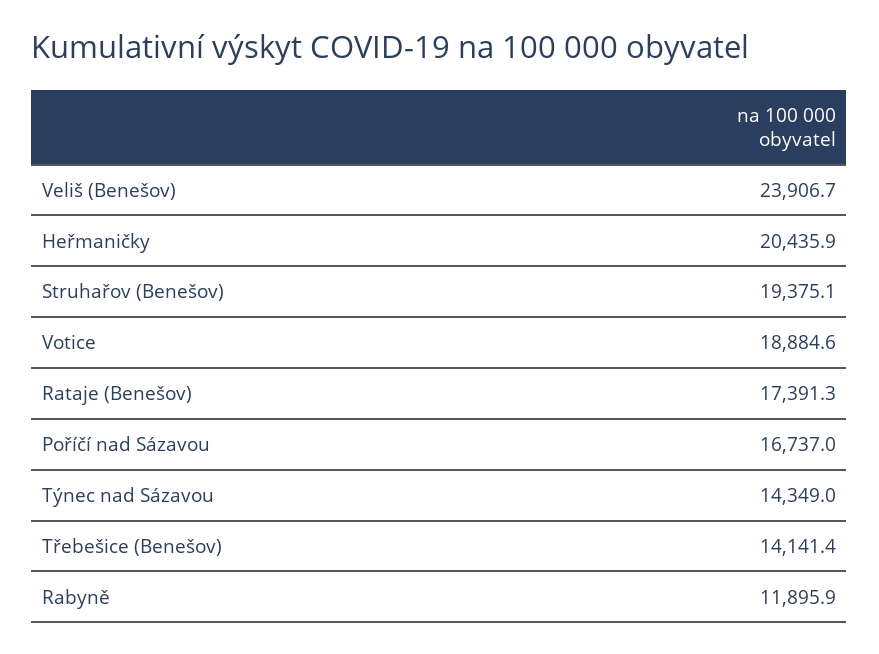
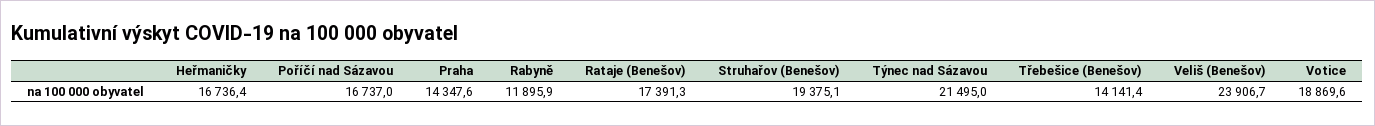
Heřmaničky: 20435.9 -> 16736.4
Votice: 18884.6 -> 18869.6
Týnec nad Sázavou: 14349 -> 21495
Praha: none -> 14347.6

